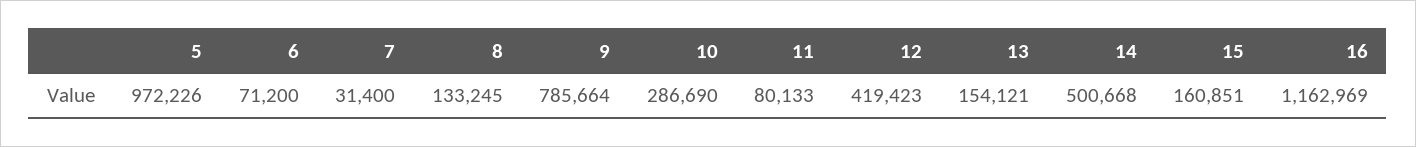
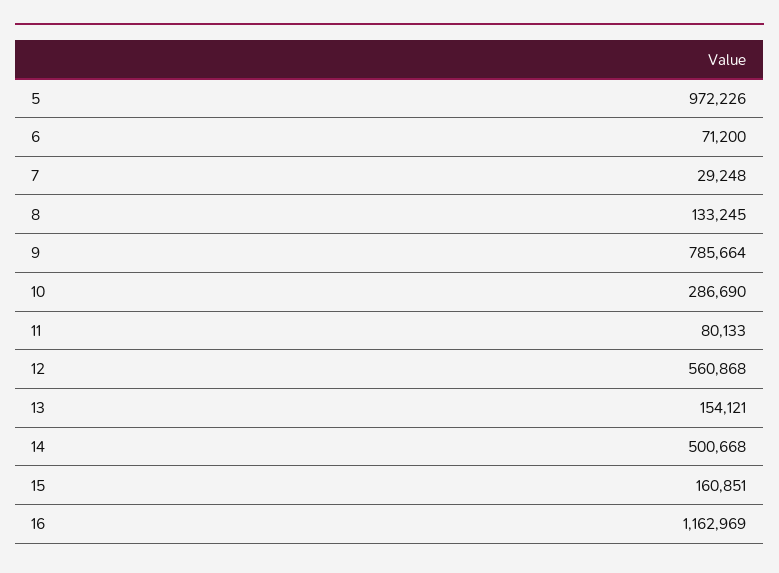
7: 31400 -> 29248
12: 419423 -> 560868

